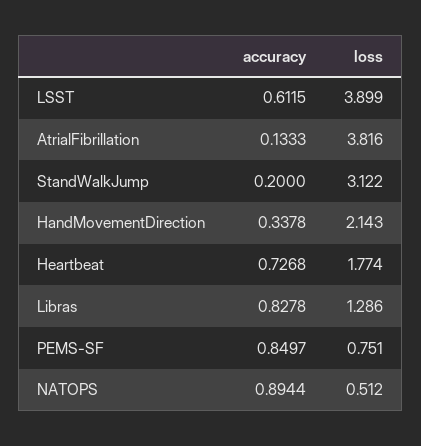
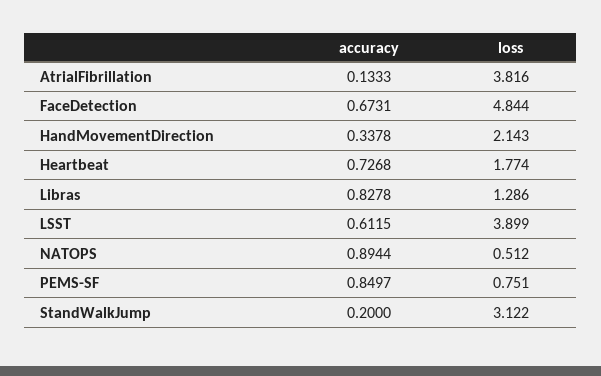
accuracy, FaceDetection: none -> 0.6731
loss, FaceDetection: none -> 4.844

